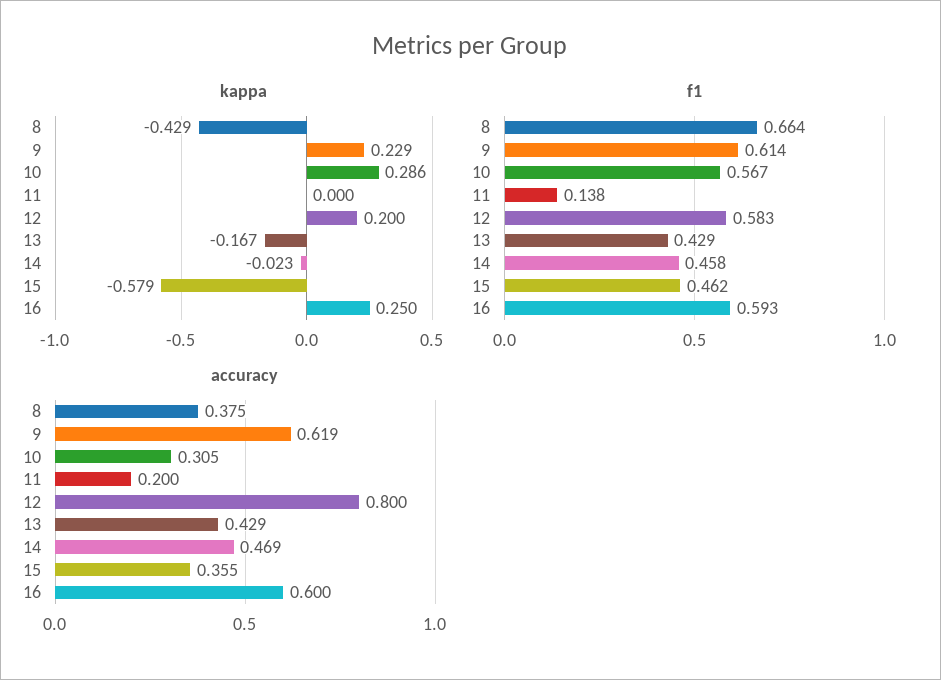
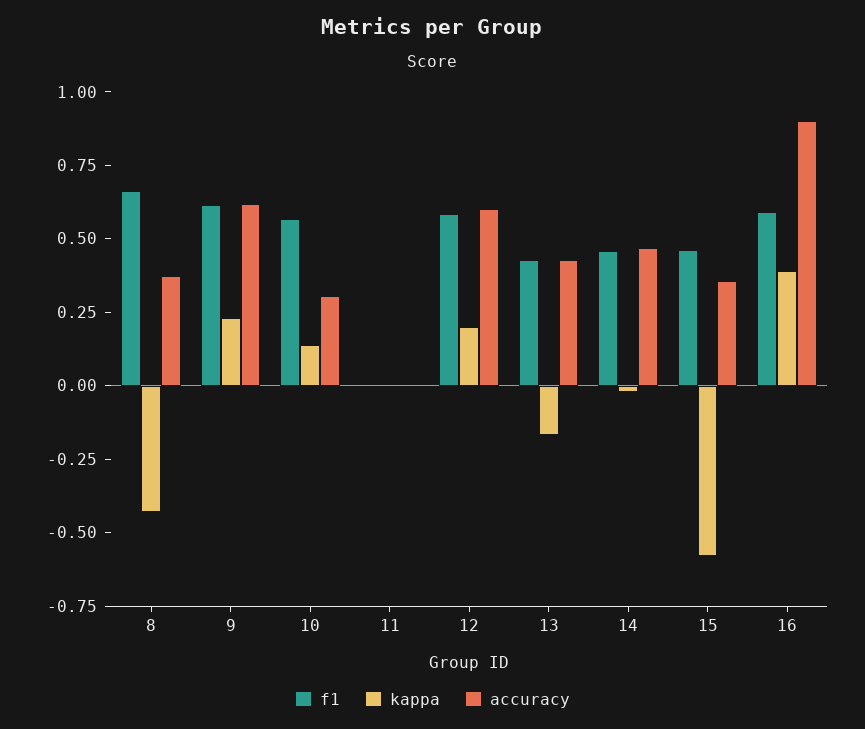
kappa, 10: 0.286 -> 0.15
kappa, 16: 0.25 -> 0.4
f1, 11: 0.138 -> 0
accuracy, 11: 0.2 -> 0
accuracy, 12: 0.8 -> 0.6
accuracy, 16: 0.6 -> 0.9

